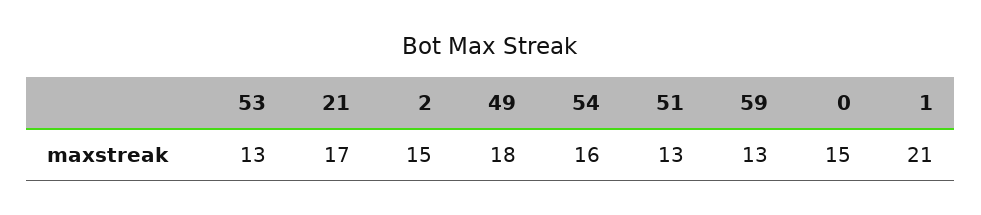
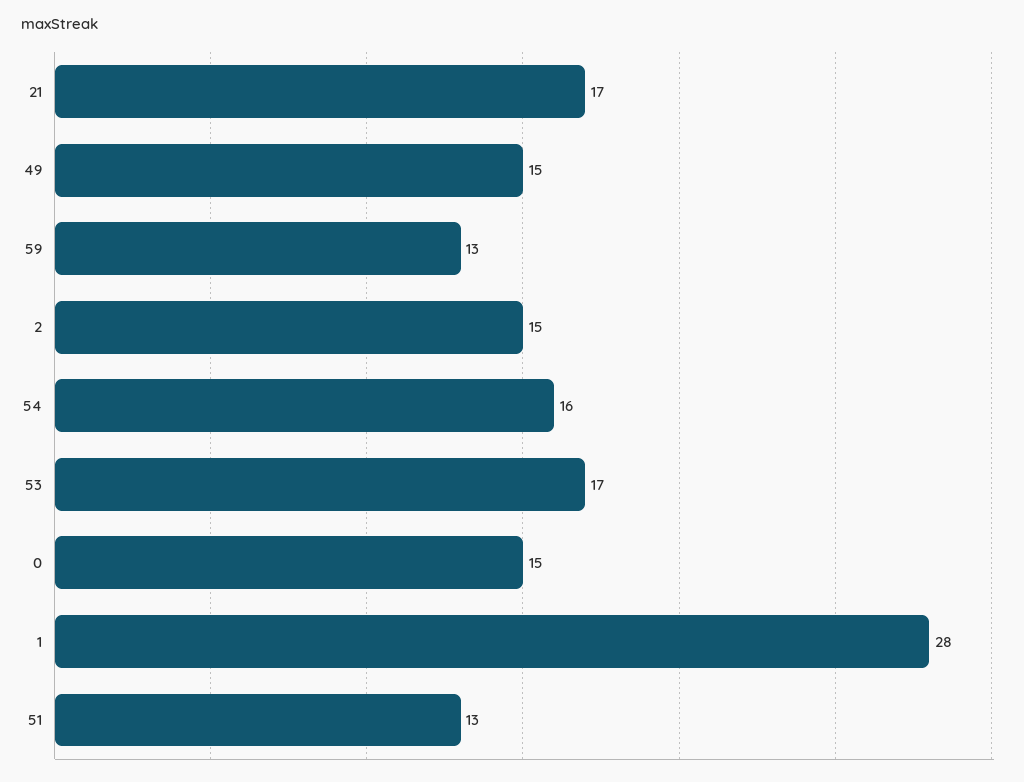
53: 13 -> 17
49: 18 -> 15
1: 21 -> 28

